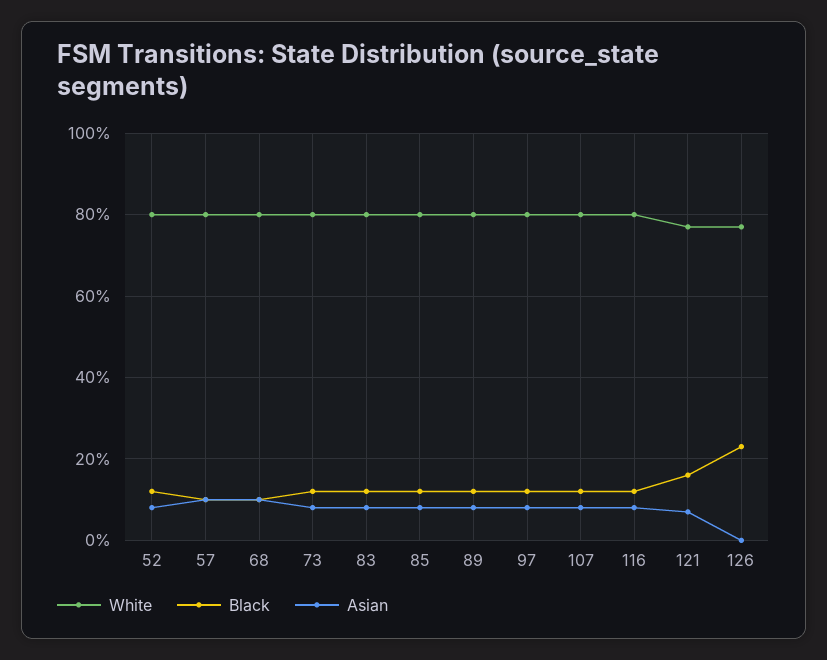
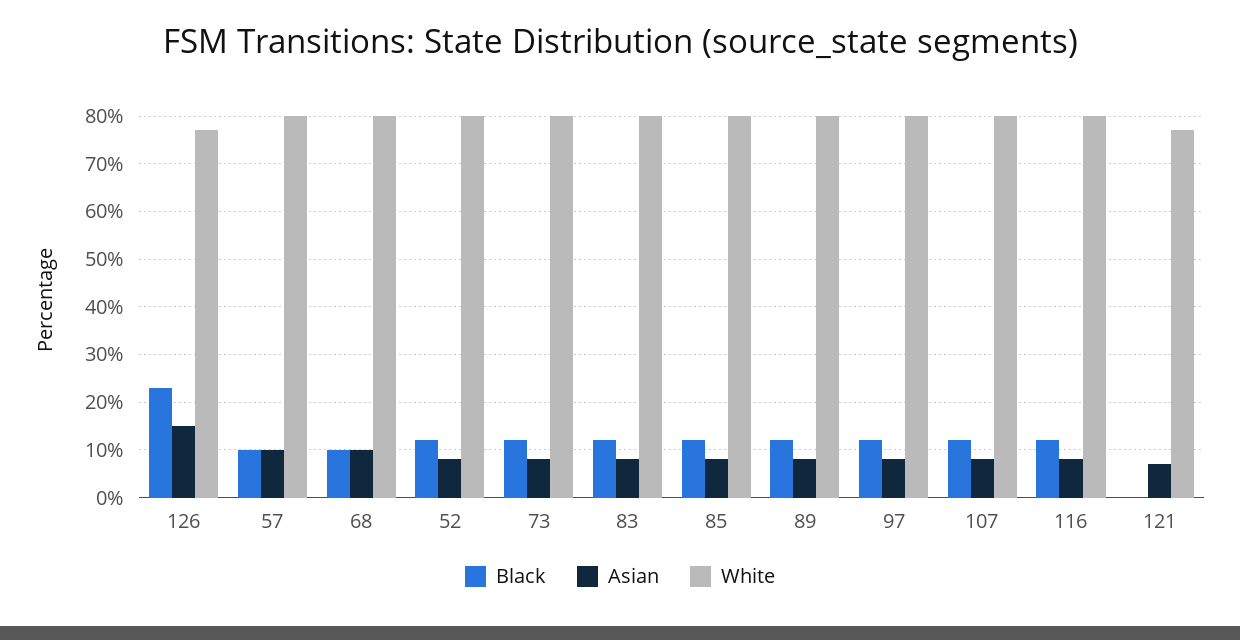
Black, 121: 15 -> 0
Asian, 126: 0 -> 15

